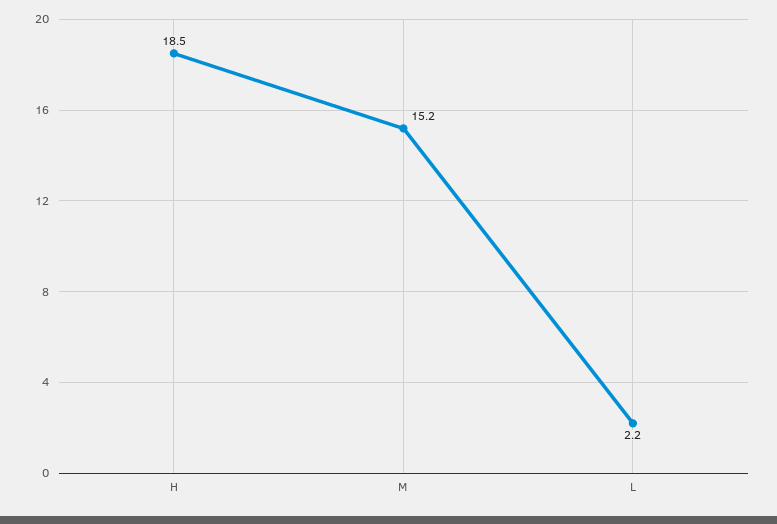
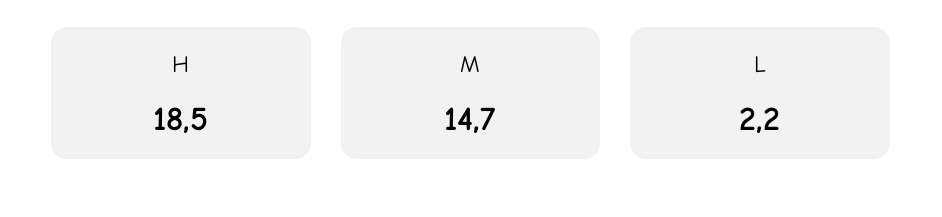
M: 15.2 -> 14.7

